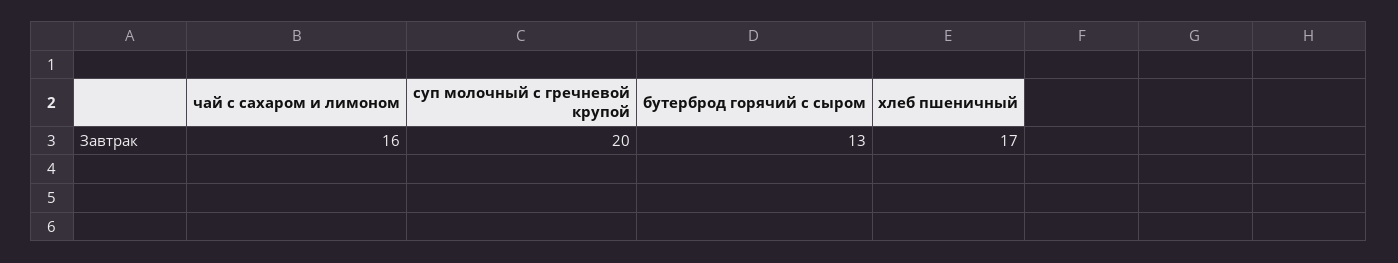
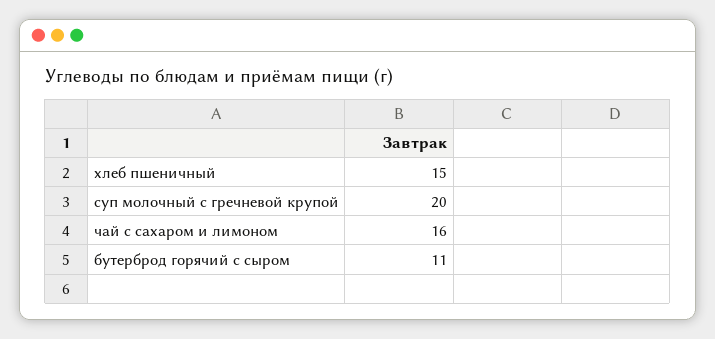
бутерброд горячий с сыром: 13 -> 11
хлеб пшеничный: 17 -> 15

